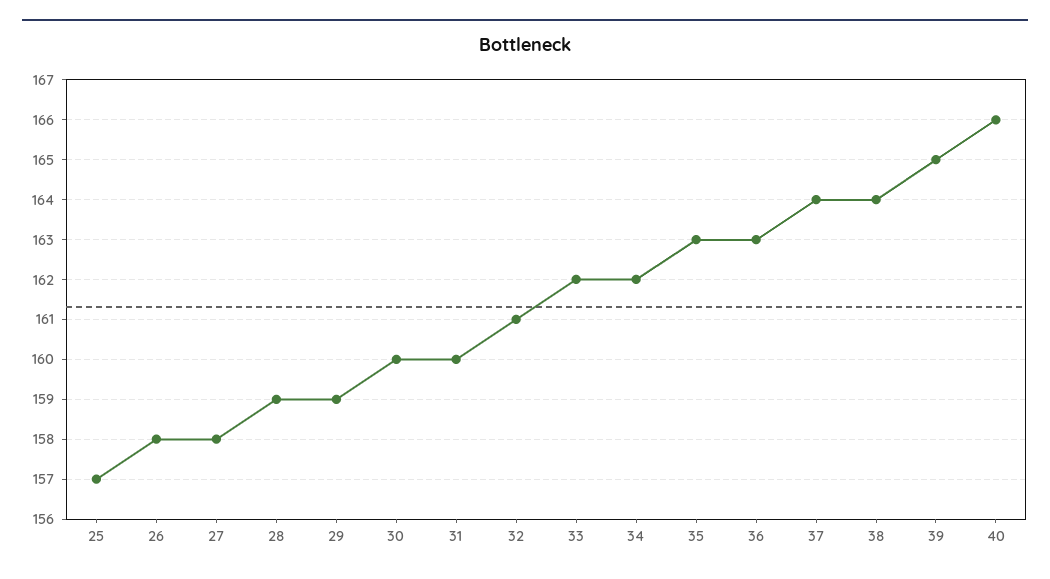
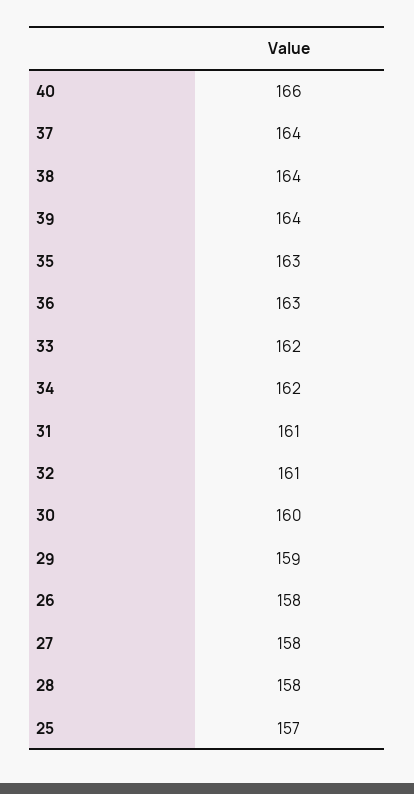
28: 159 -> 158
31: 160 -> 161
39: 165 -> 164

